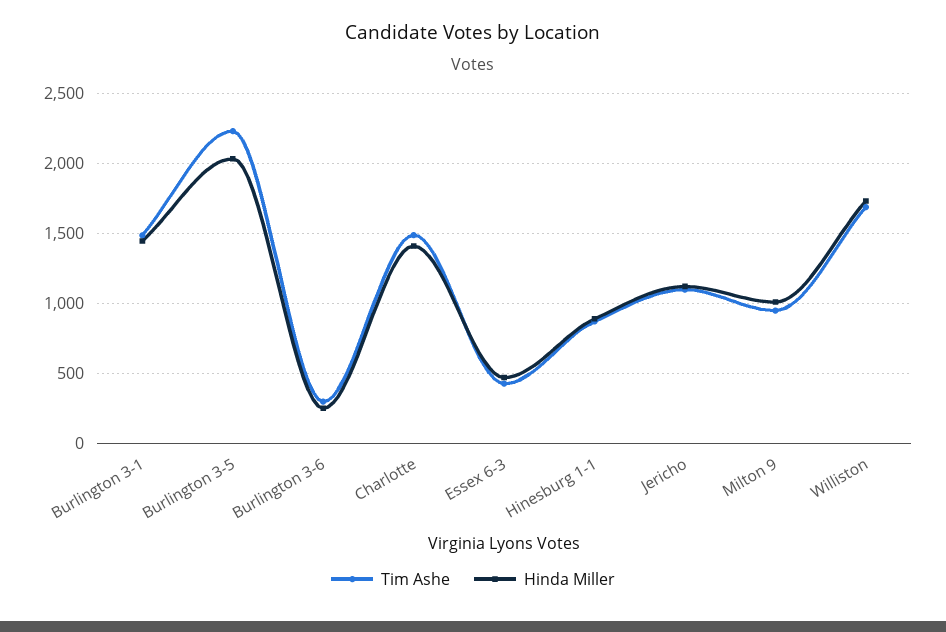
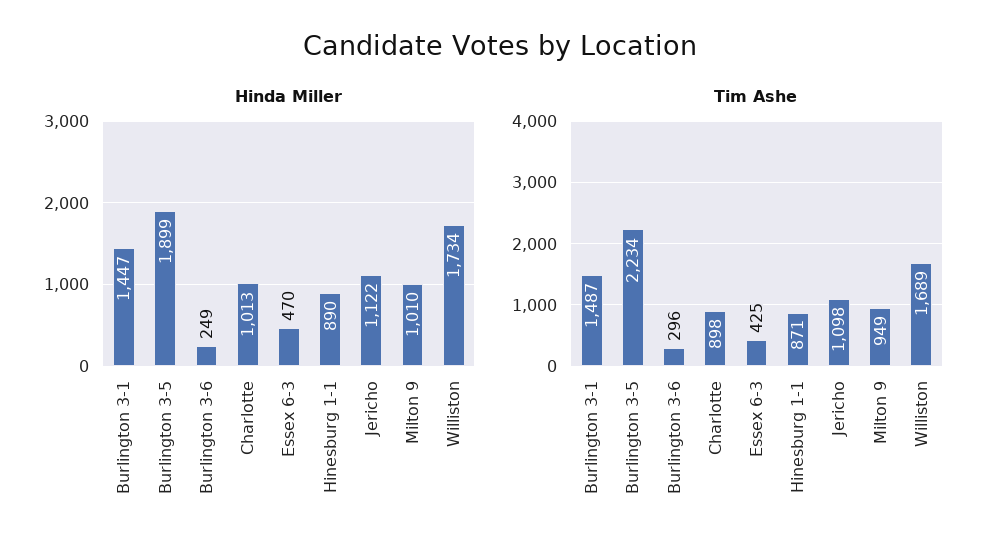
Hinda Miller, Burlington 3-5: 2050 -> 1899
Tim Ashe, Charlotte: 1500 -> 898
Hinda Miller, Charlotte: 1400 -> 1013

